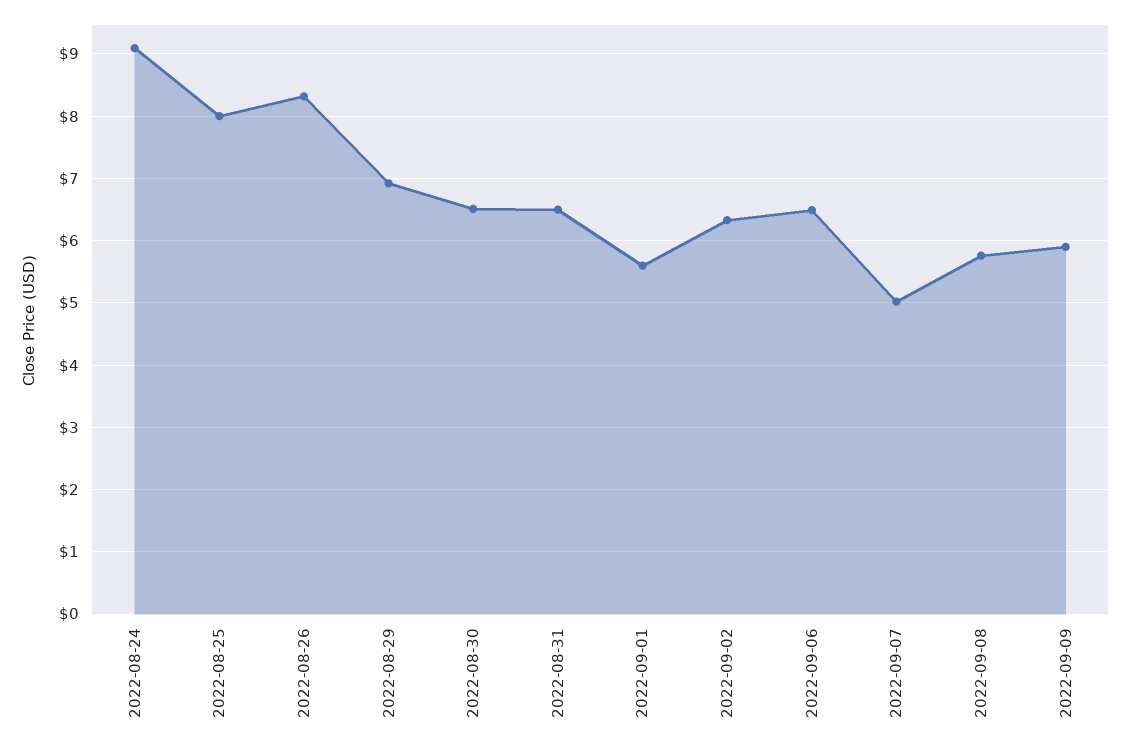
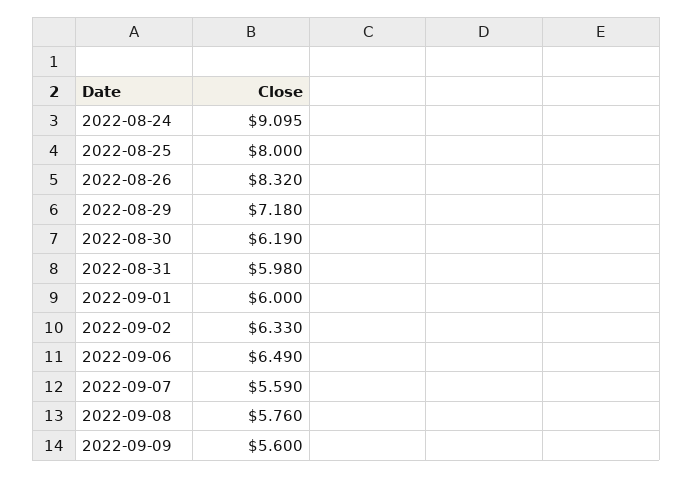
2022-08-29: 6.9 -> 7.18
2022-08-30: 6.5 -> 6.19
2022-08-31: 6.5 -> 5.98
2022-09-01: 5.6 -> 6
2022-09-07: 5 -> 5.59
2022-09-09: 5.9 -> 5.6

